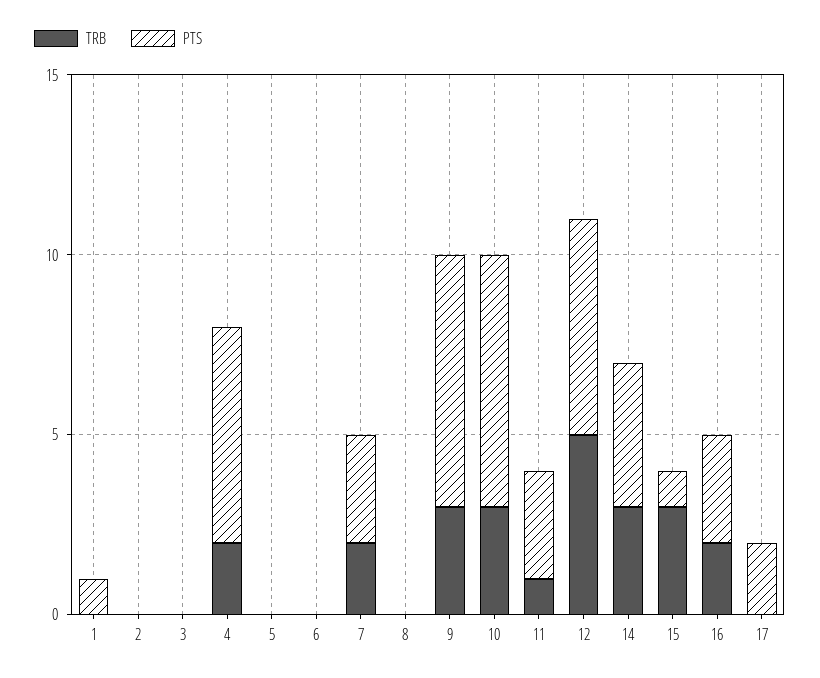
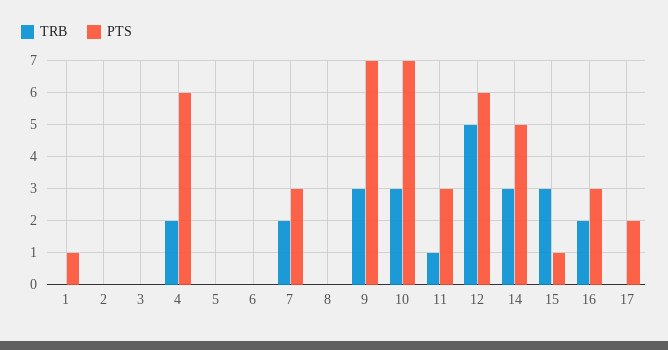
PTS, 14: 4 -> 5

